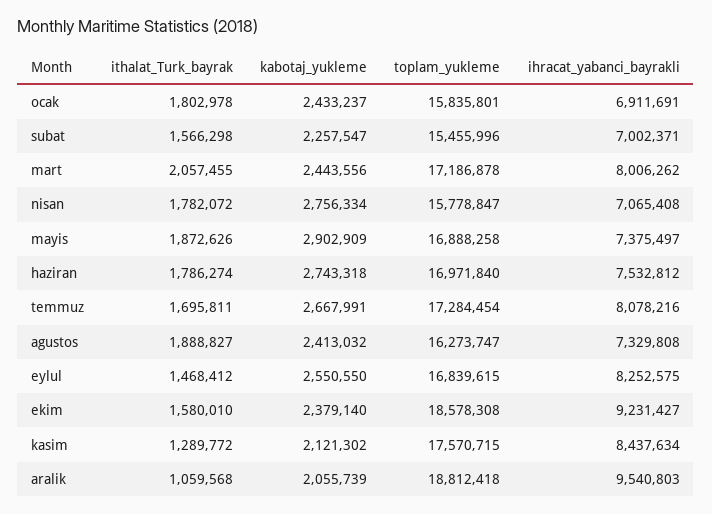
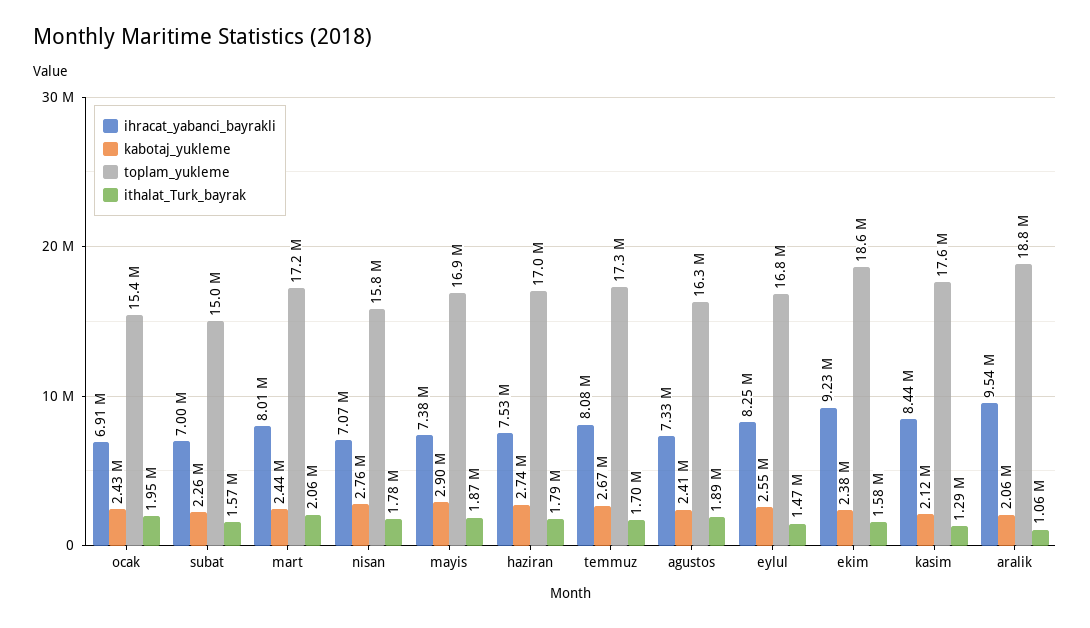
ithalat_Turk_bayrak, ocak: 1802978 -> 1950000
toplam_yukleme, ocak: 15835801 -> 15400000
toplam_yukleme, subat: 15455996 -> 15000000

